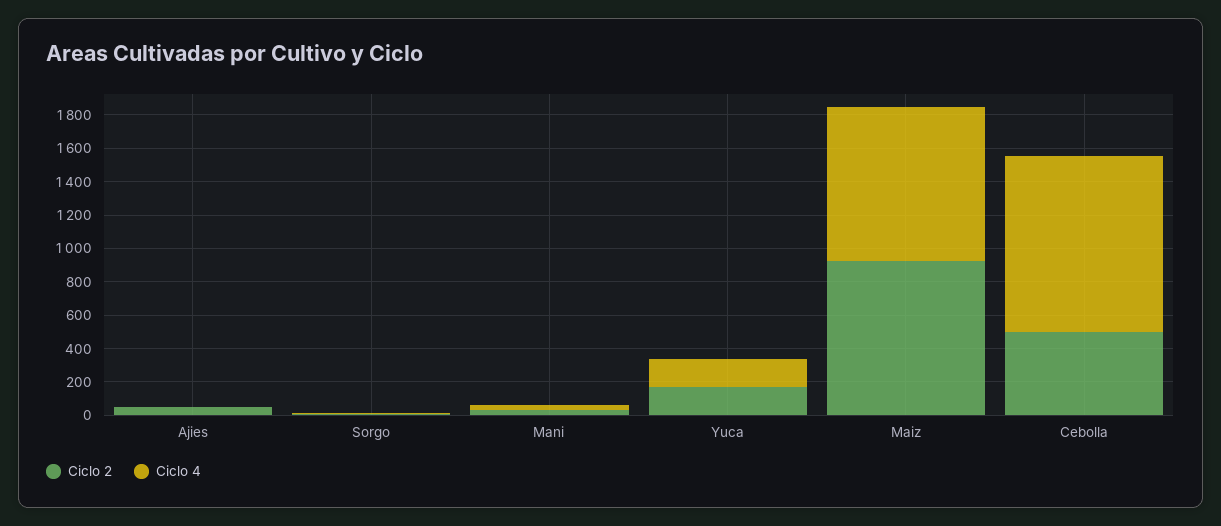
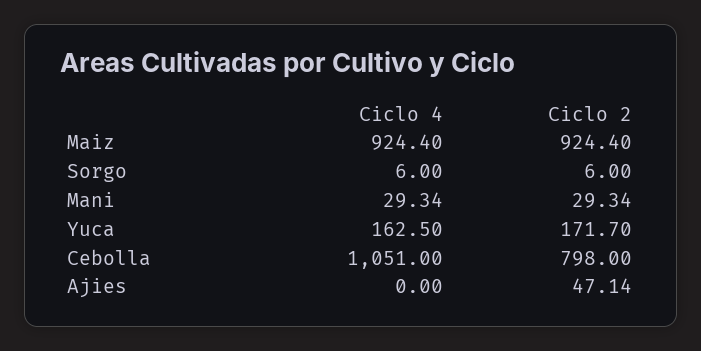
Ciclo 2, Cebolla: 500 -> 798

